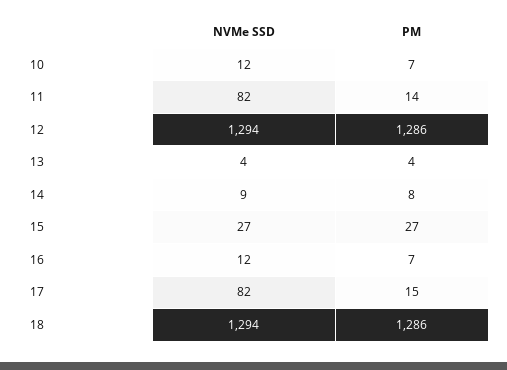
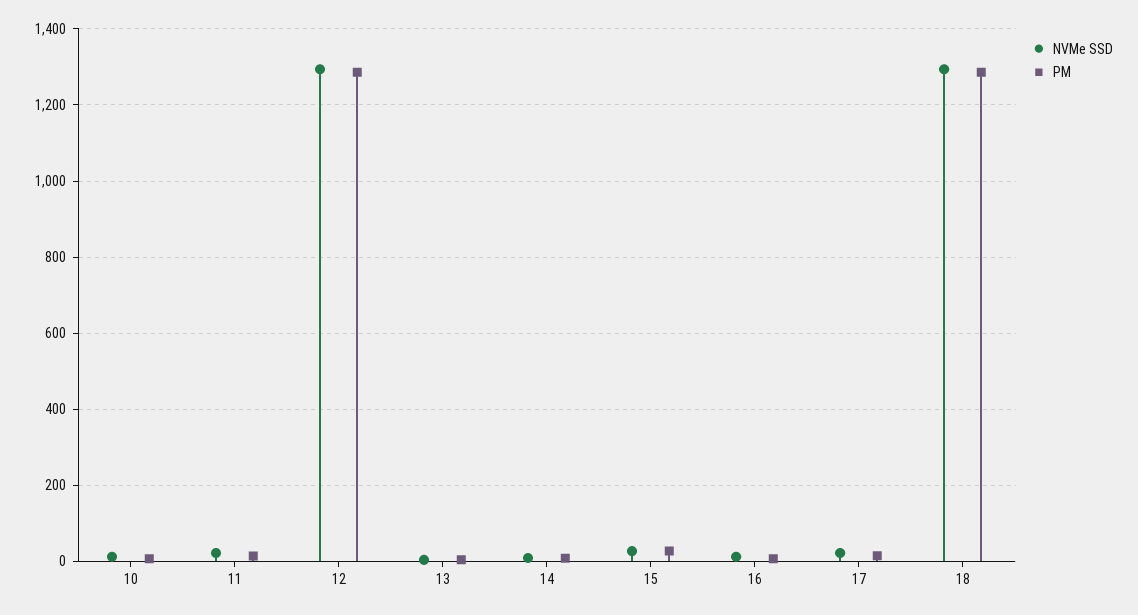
NVMe SSD, 11: 82 -> 20
NVMe SSD, 17: 82 -> 20

